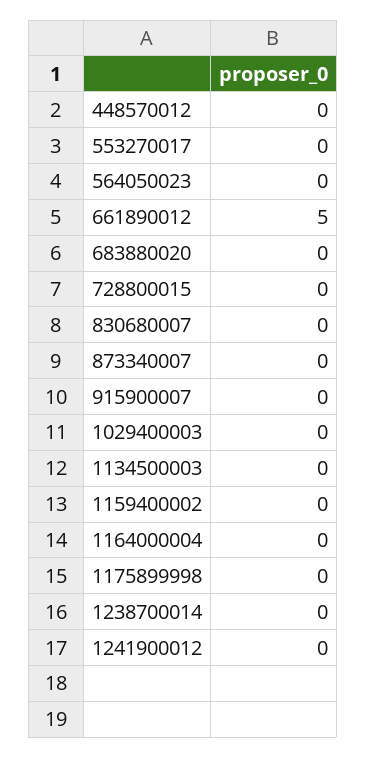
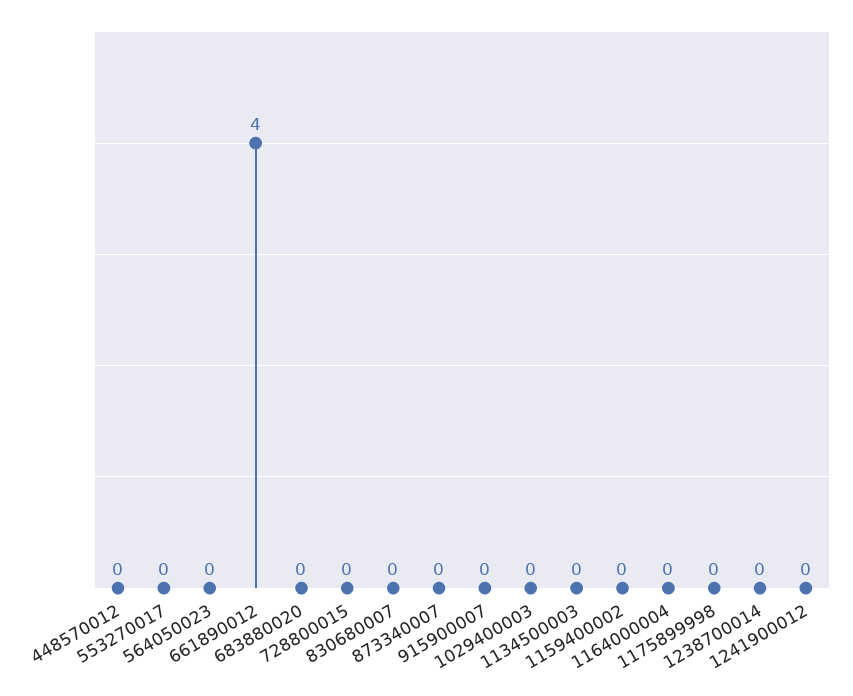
661890012: 5 -> 4

